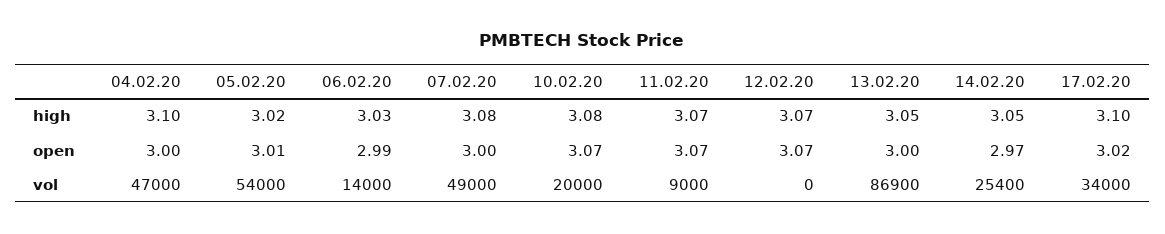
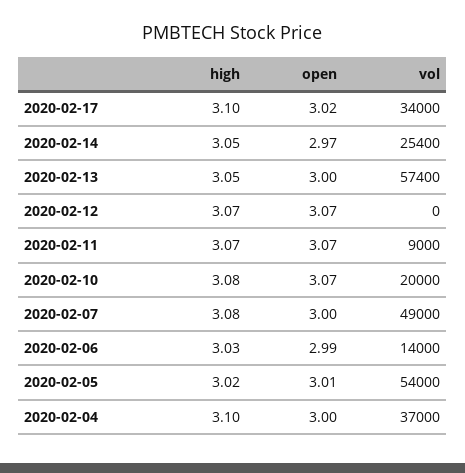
04.02.20, vol: 47000 -> 37000
13.02.20, vol: 86900 -> 57400

